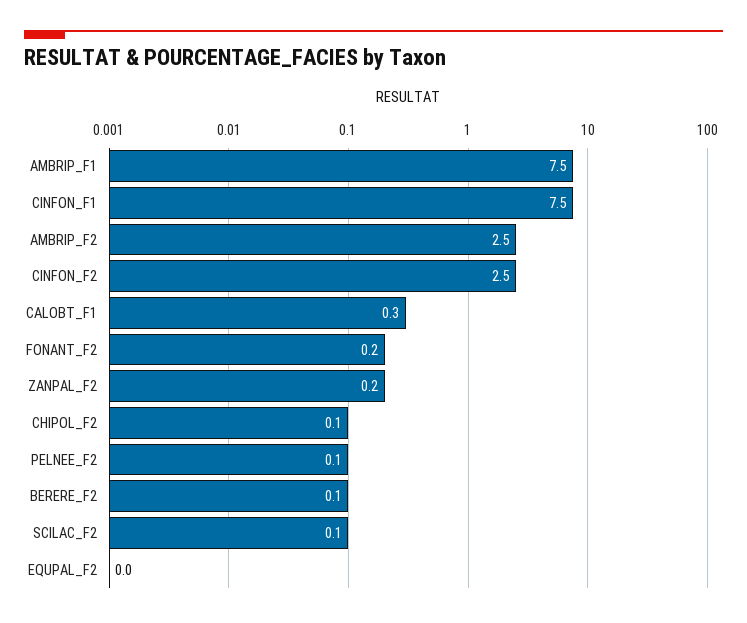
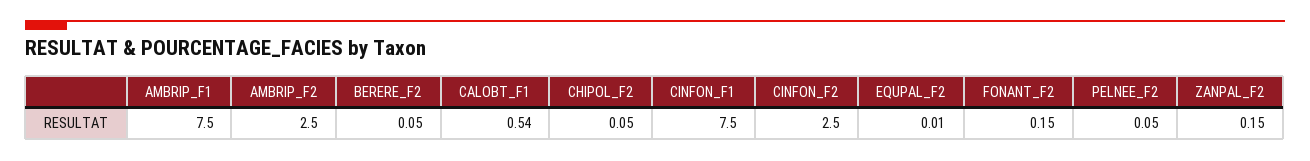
CALOBT_F1: 0.3 -> 0.54
SCILAC_F2: 0.1 -> none

